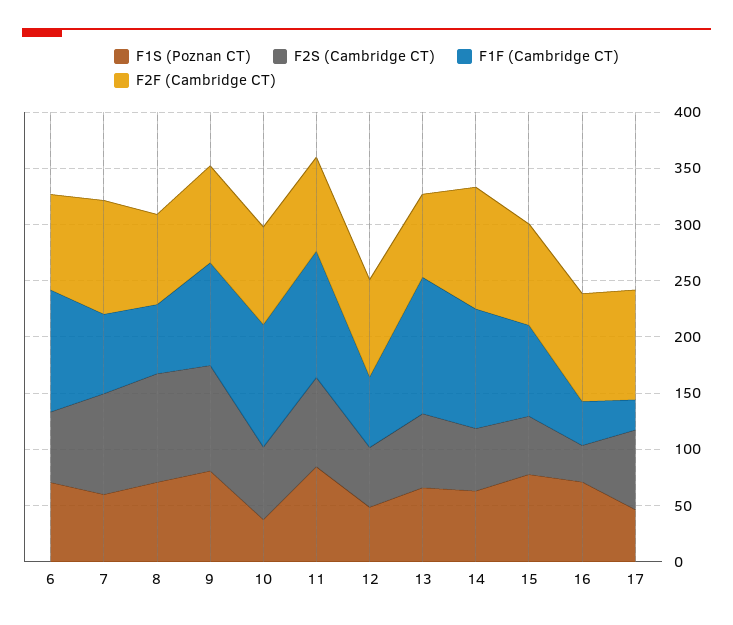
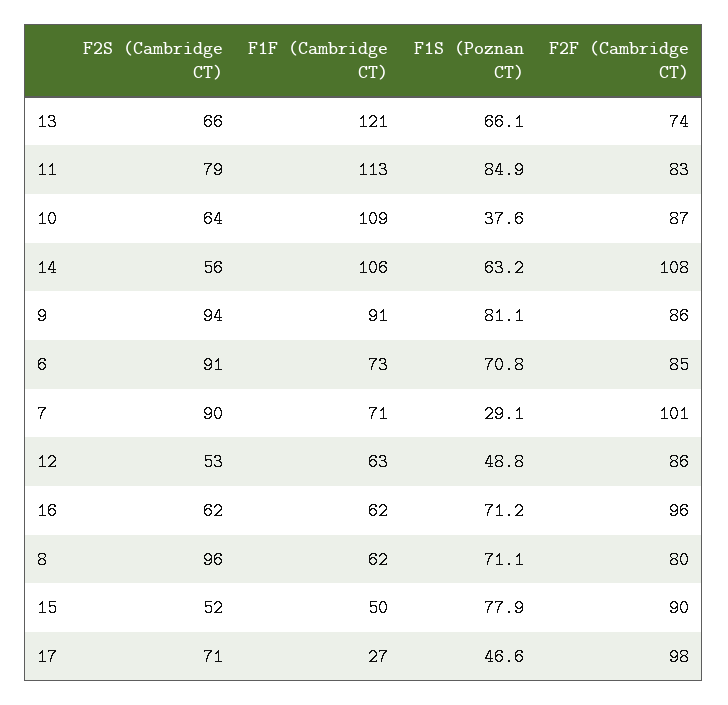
F2S (Cambridge CT), 6: 60 -> 91
F1F (Cambridge CT), 6: 110 -> 73
F1S (Poznan CT), 7: 60 -> 29.1
F1F (Cambridge CT), 15: 80 -> 50
F2S (Cambridge CT), 16: 30 -> 62
F1F (Cambridge CT), 16: 40 -> 62

